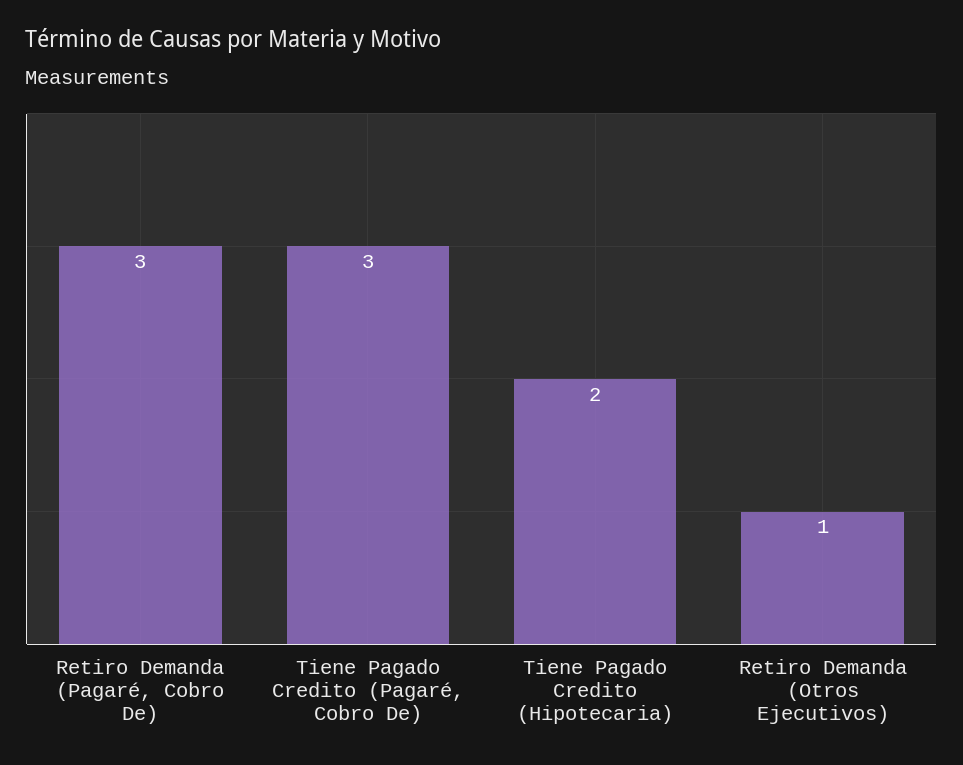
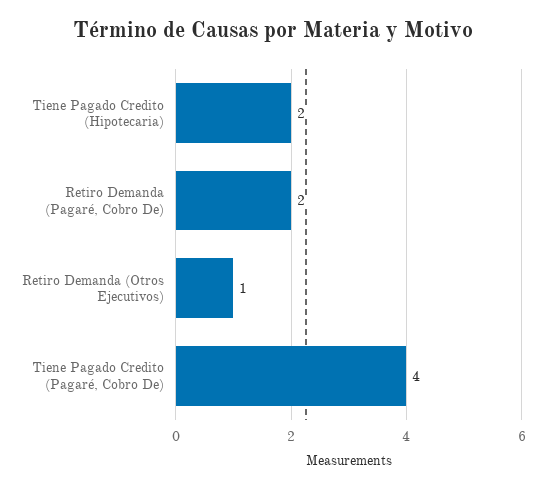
Retiro Demanda (Pagaré, Cobro De): 3 -> 2
Tiene Pagado Credito (Pagaré, Cobro De): 3 -> 4

